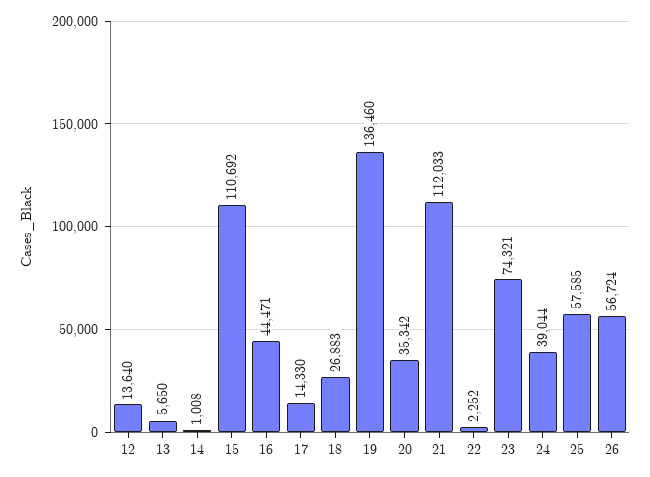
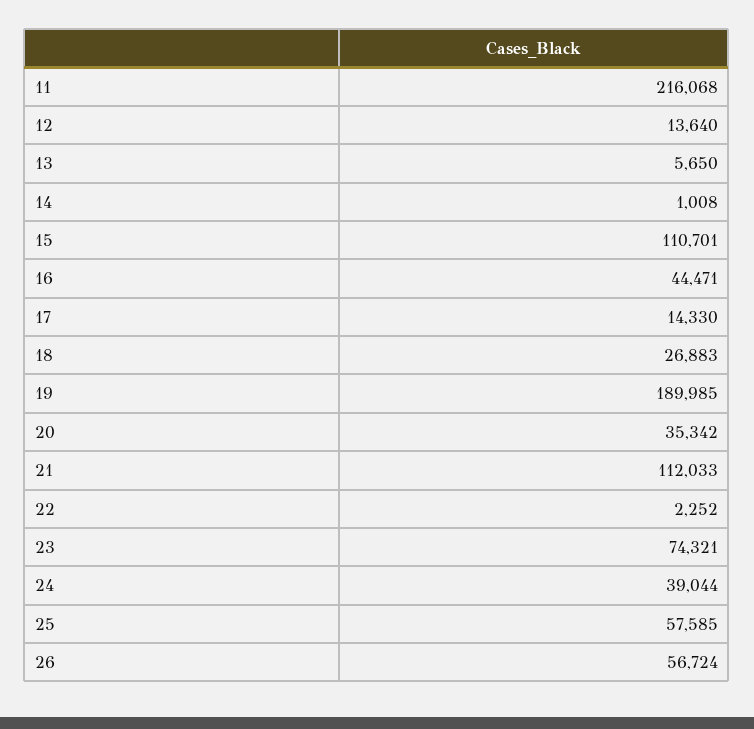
15: 110692 -> 110701
19: 136460 -> 189985
11: none -> 216068

